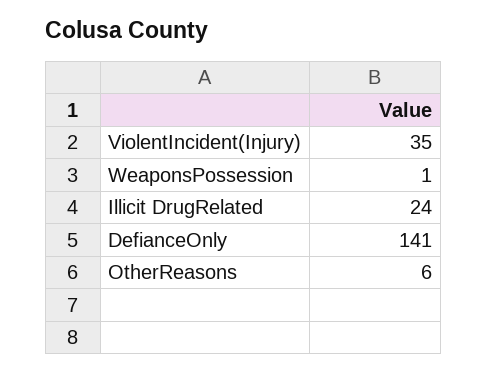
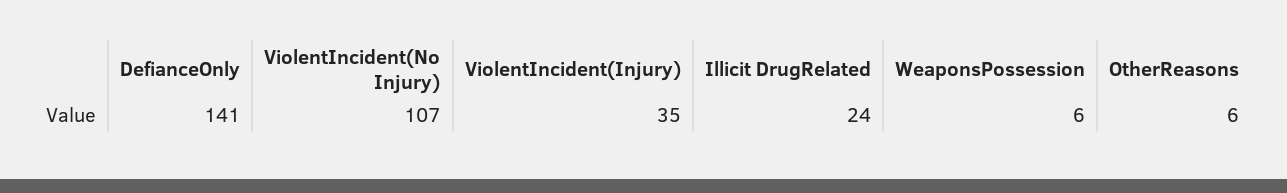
WeaponsPossession: 1 -> 6
ViolentIncident(No Injury): none -> 107

